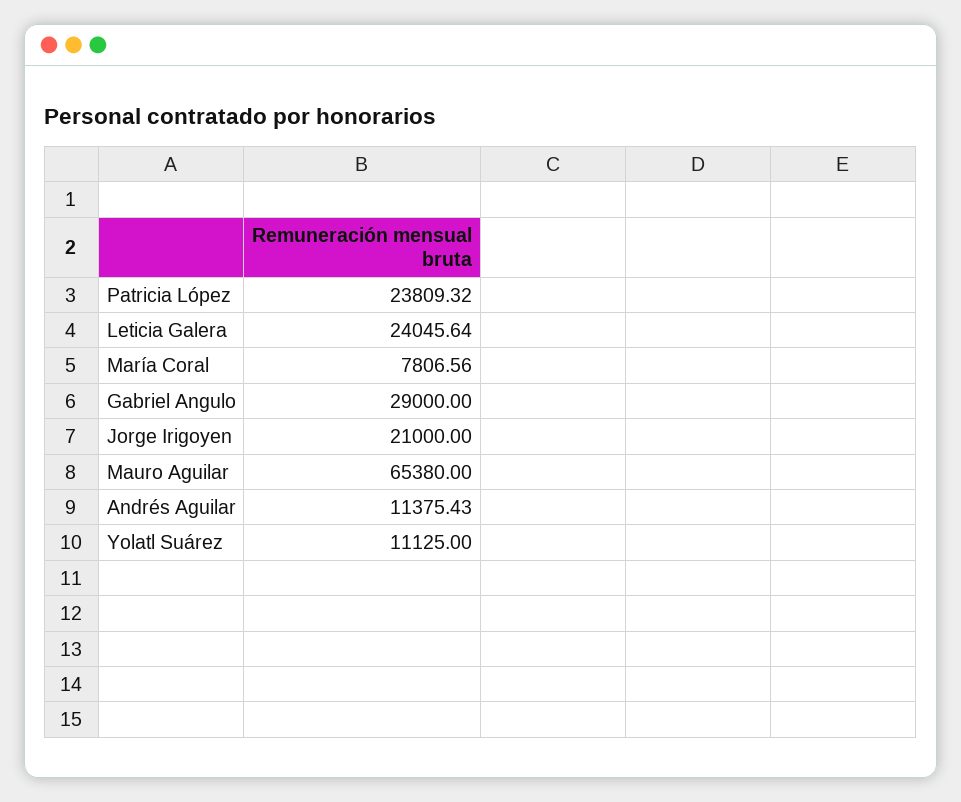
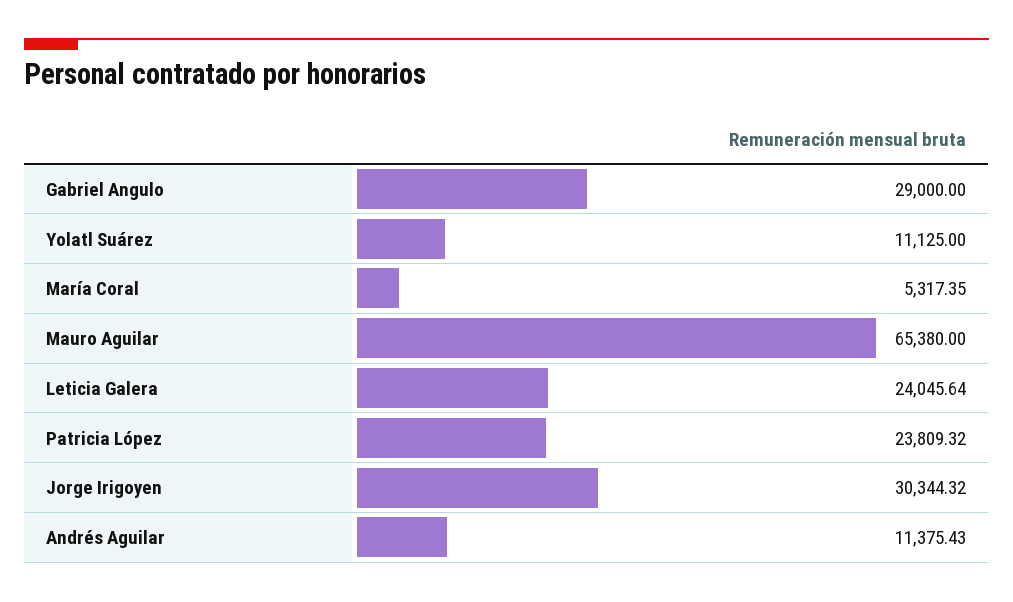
María Coral: 7806.56 -> 5317.35
Jorge Irigoyen: 21000 -> 30344.32

